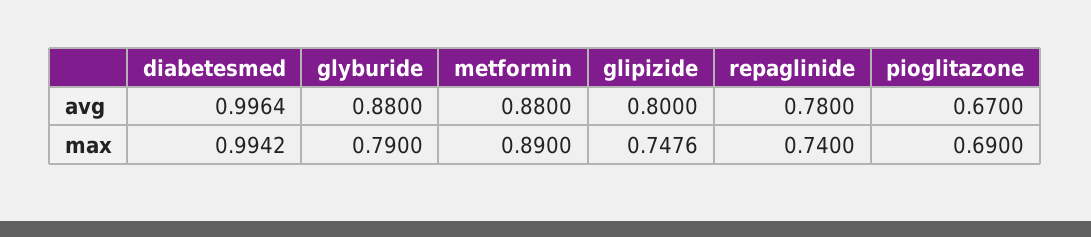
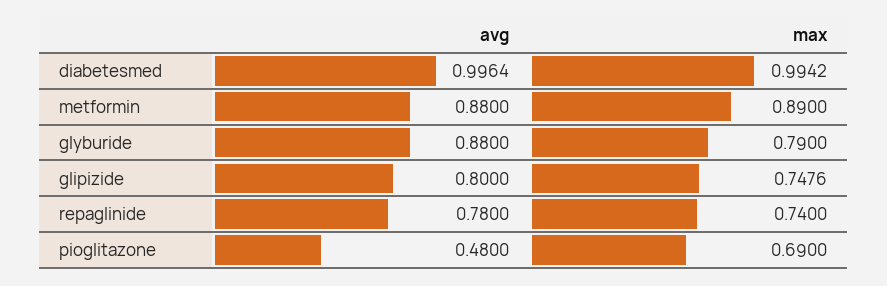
pioglitazone, avg: 0.67 -> 0.48

